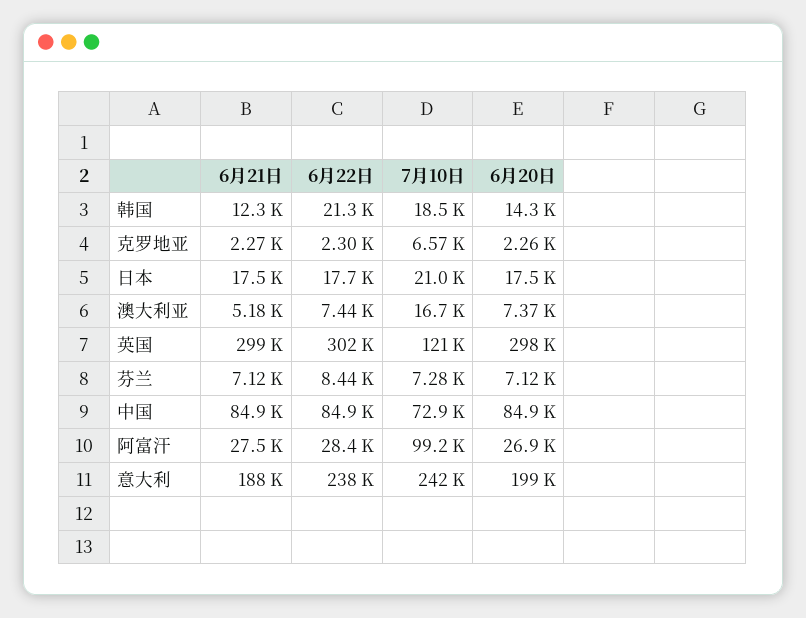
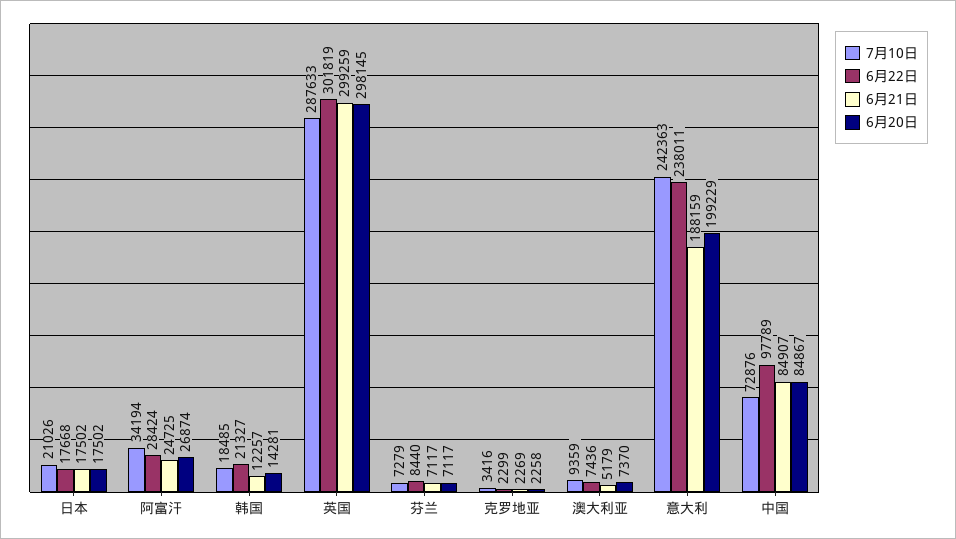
7月10日, 克罗地亚: 6570 -> 3416
7月10日, 澳大利亚: 16700 -> 9359
7月10日, 英国: 121000 -> 287633
6月22日, 中国: 84900 -> 97789
6月21日, 阿富汗: 27500 -> 24725
7月10日, 阿富汗: 99200 -> 34194

